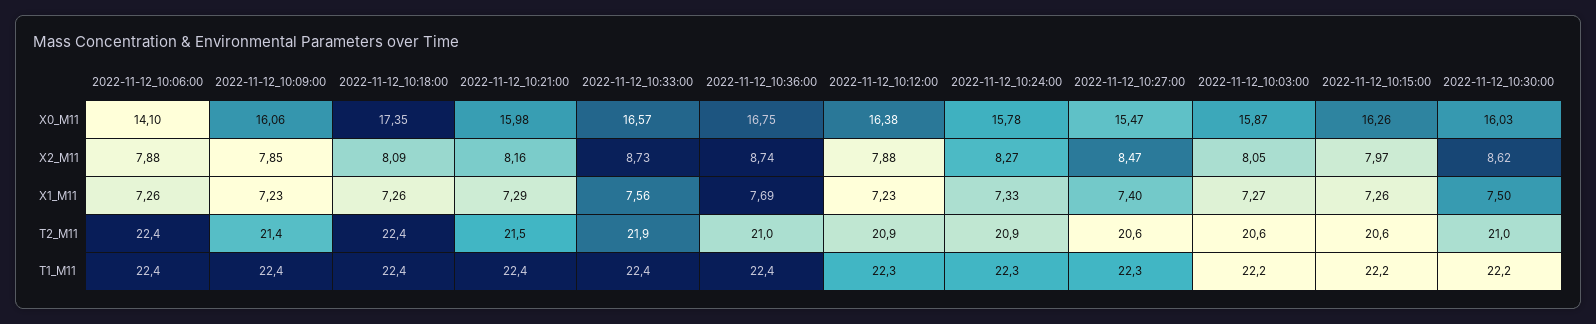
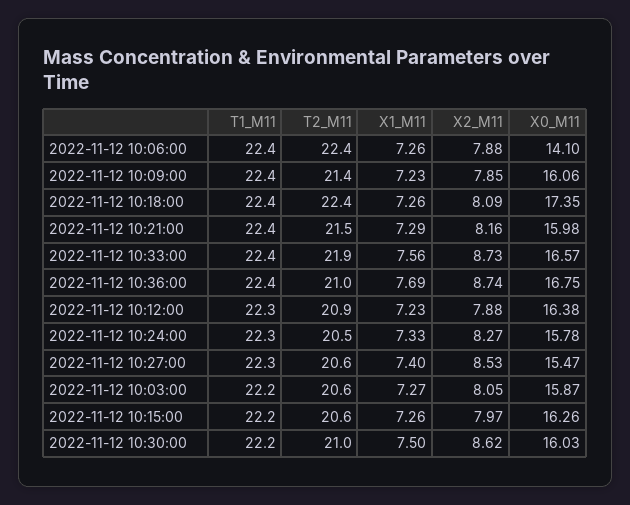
2022-11-12_10:27:00, X2_M11: 8.47 -> 8.53
2022-11-12_10:24:00, T2_M11: 20.9 -> 20.5

